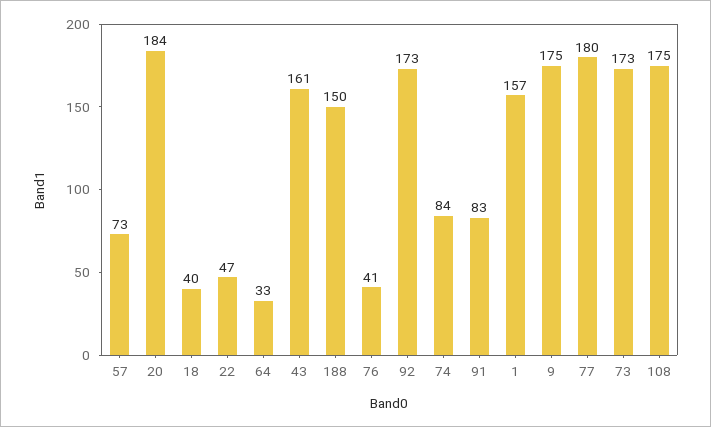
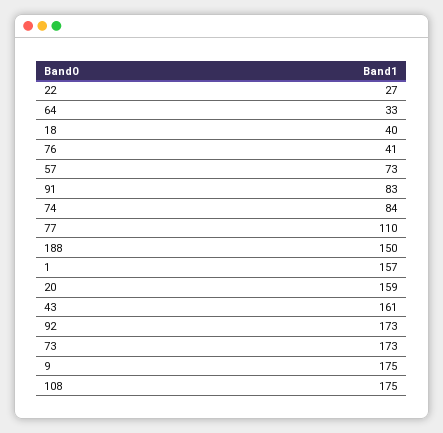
20: 184 -> 159
22: 47 -> 27
77: 180 -> 110

